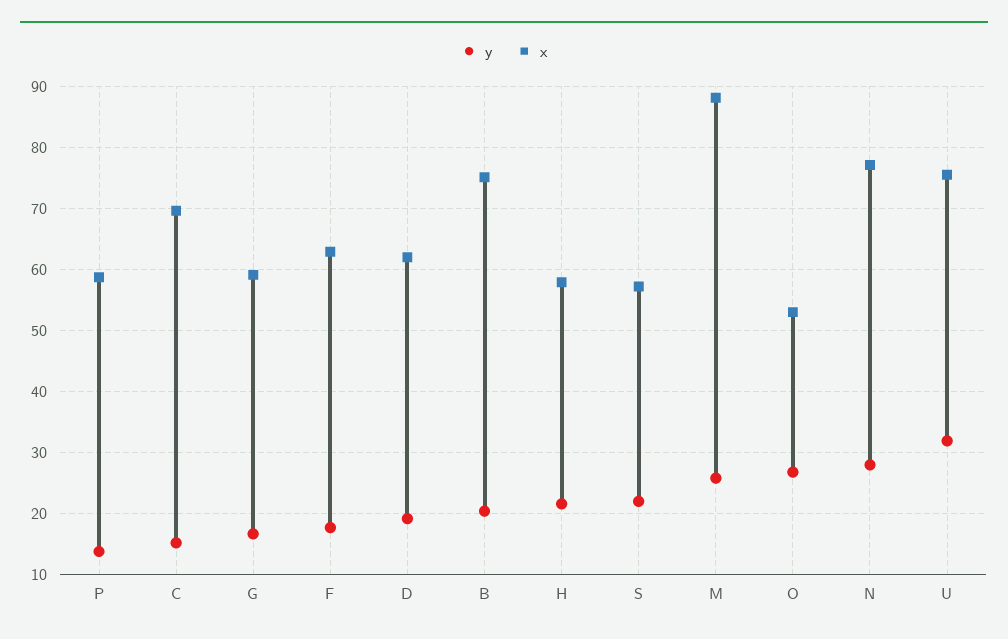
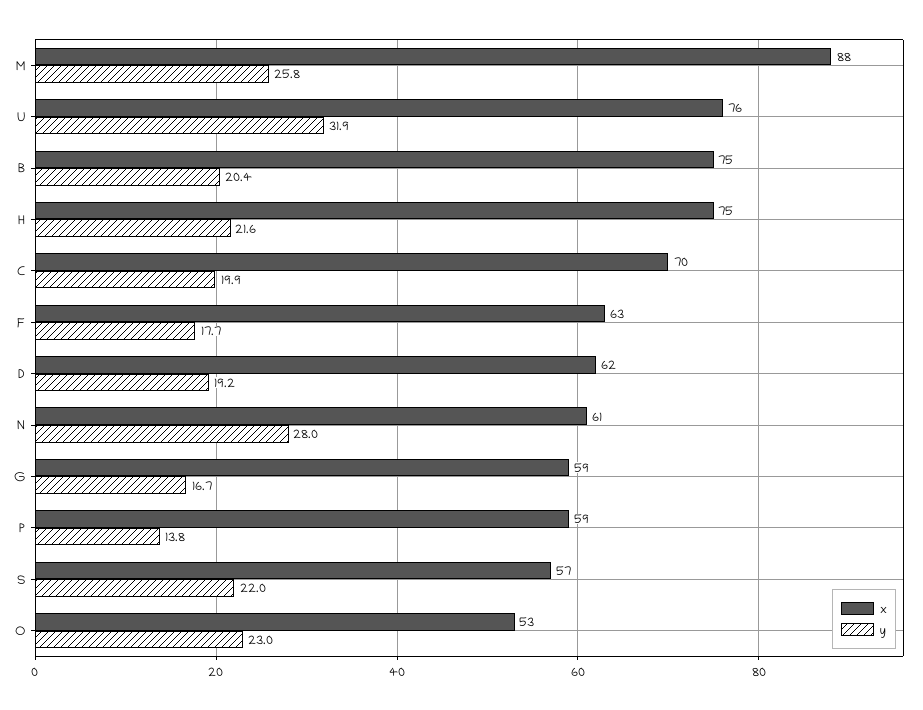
y, C: 15 -> 19.9
x, H: 58 -> 75
y, O: 27 -> 23
x, N: 77 -> 61

